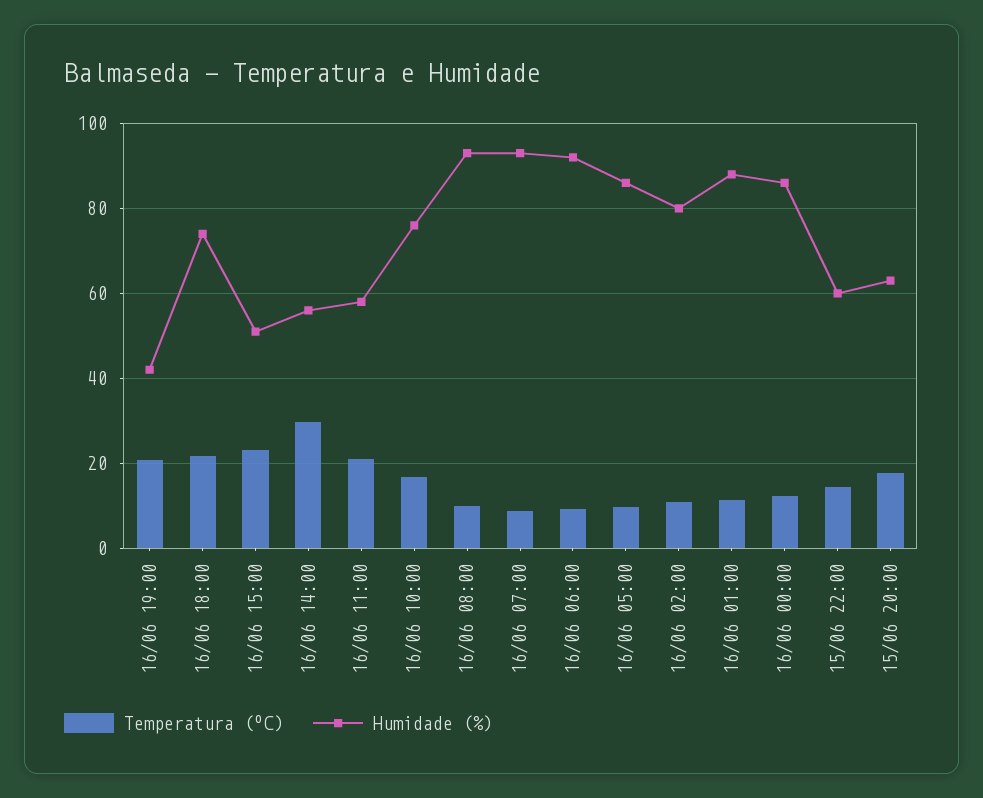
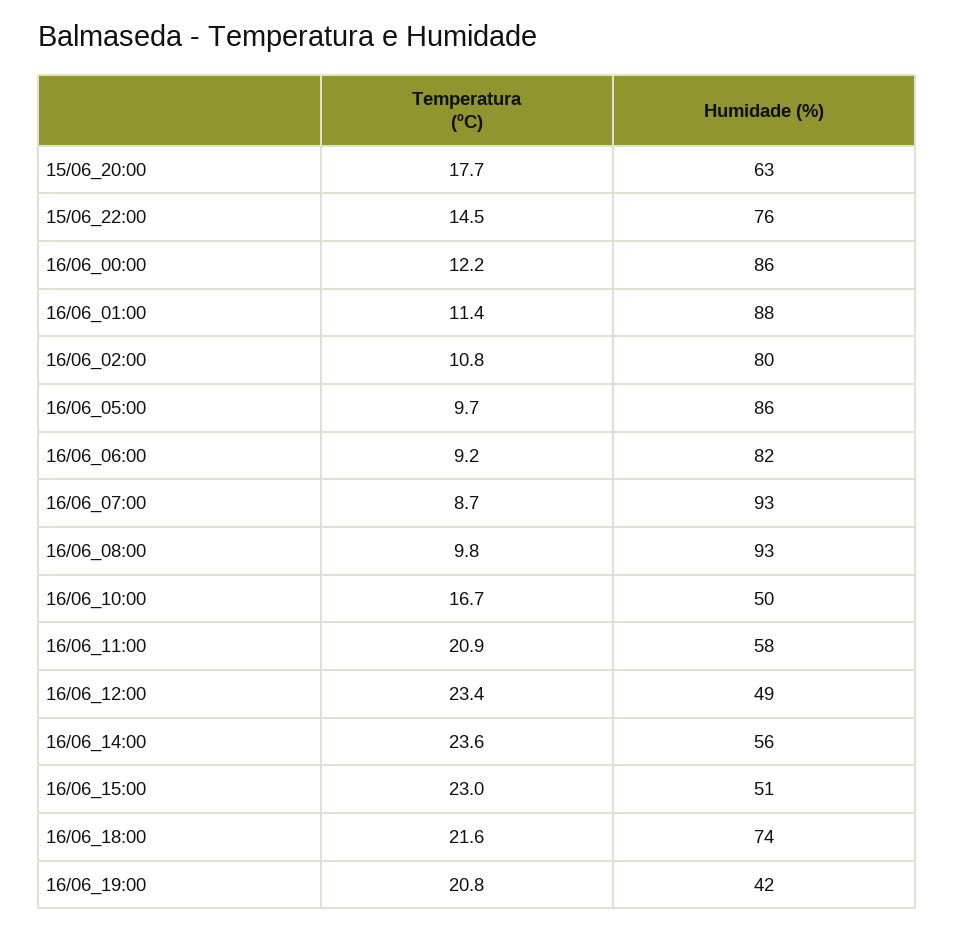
Temperatura (ºC), 16/06 14:00: 30 -> 23.6
Humidade (%), 16/06 10:00: 76 -> 50
Humidade (%), 16/06 06:00: 92 -> 82
Humidade (%), 15/06 22:00: 60 -> 76
Temperatura (ºC), 16/06_12:00: none -> 23.4
Humidade (%), 16/06_12:00: none -> 49

